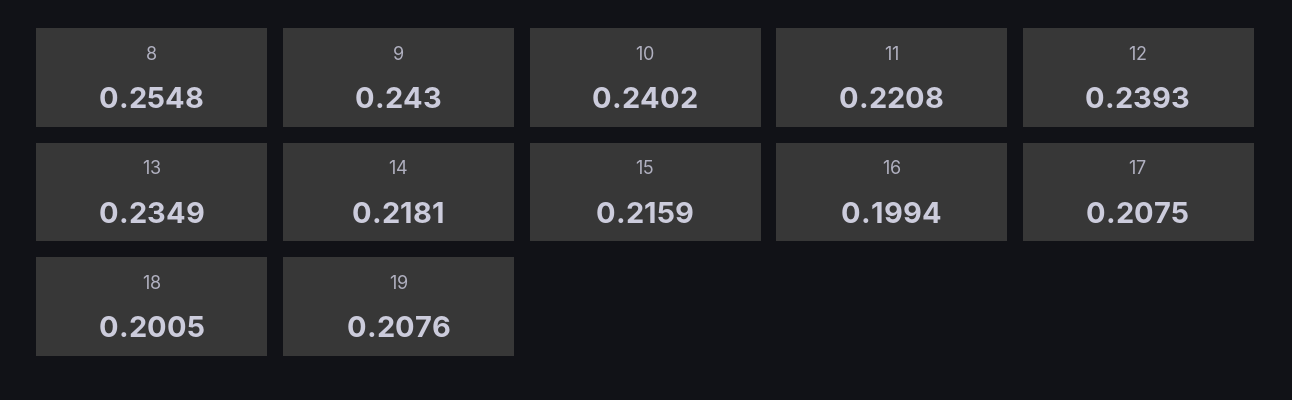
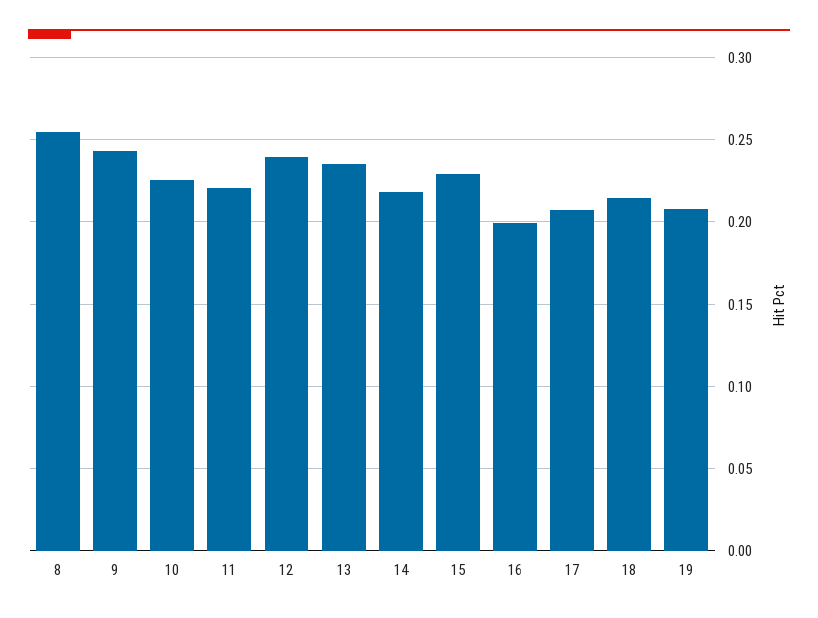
10: 0.2402 -> 0.225
15: 0.2159 -> 0.23
18: 0.2005 -> 0.215

